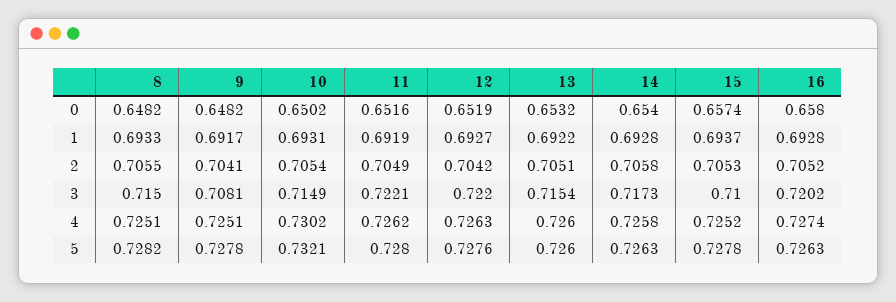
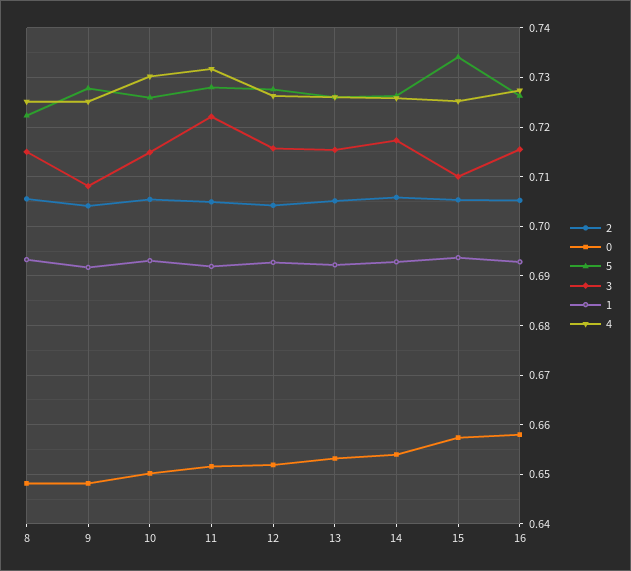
3, 12: 0.722 -> 0.716
3, 16: 0.7202 -> 0.716
4, 11: 0.7262 -> 0.732
5, 8: 0.7282 -> 0.722
5, 10: 0.7321 -> 0.726
5, 15: 0.7278 -> 0.734

